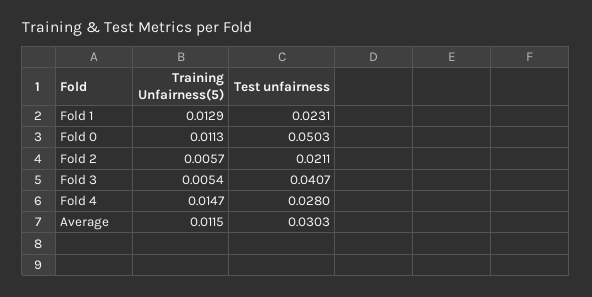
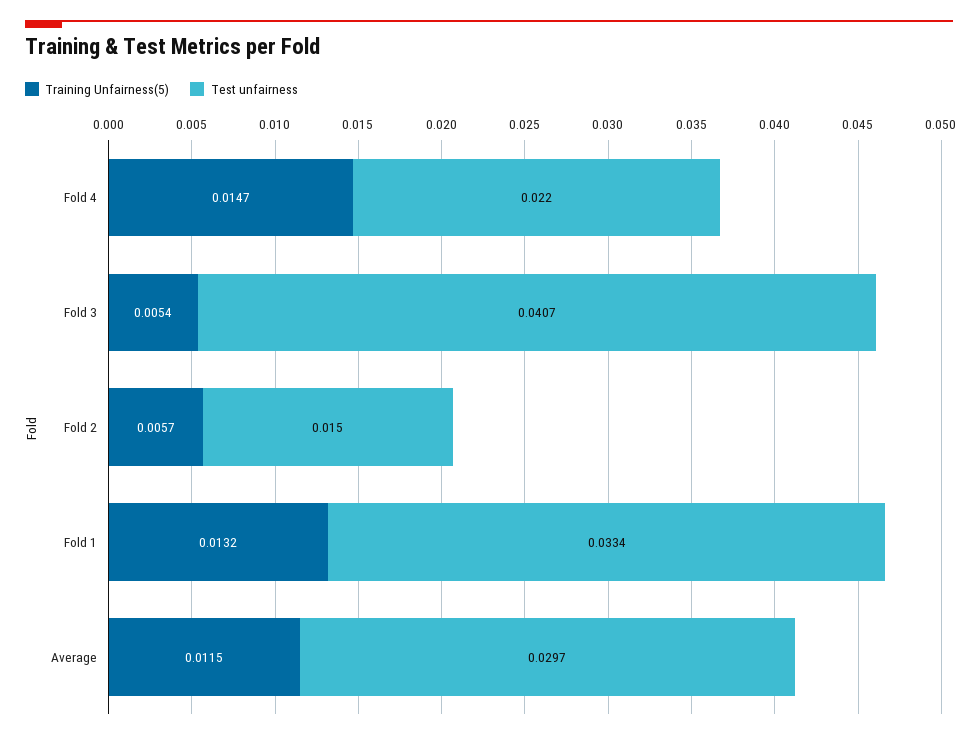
Training Unfairness(5), Fold 1: 0.0129 -> 0.0132
Test unfairness, Fold 1: 0.0231 -> 0.0334
Training Unfairness(5), Fold 0: 0.0113 -> none
Test unfairness, Fold 0: 0.0503 -> none
Test unfairness, Fold 2: 0.0211 -> 0.015
Test unfairness, Fold 4: 0.028 -> 0.022
Test unfairness, Average: 0.0303 -> 0.0297

